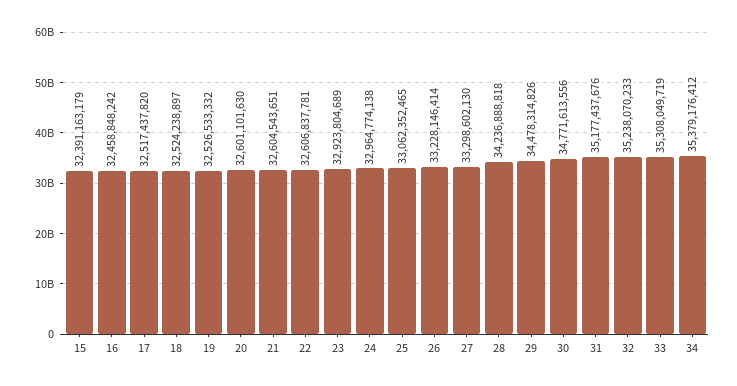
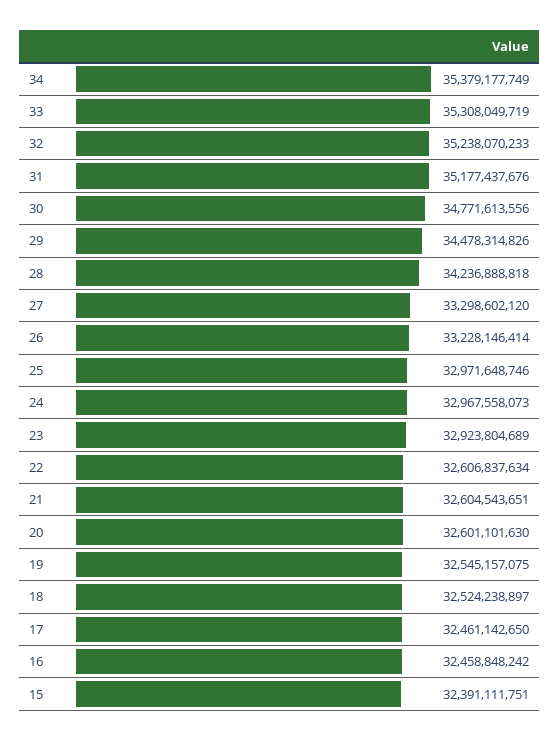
15: 32391163179 -> 32391111751
17: 32517437820 -> 32461142650
19: 32526533332 -> 32545157075
22: 32606837781 -> 32606837634
24: 32964774138 -> 32967558073
25: 33062352465 -> 32971648746
27: 33298602130 -> 33298602120
34: 35379176412 -> 35379177749

